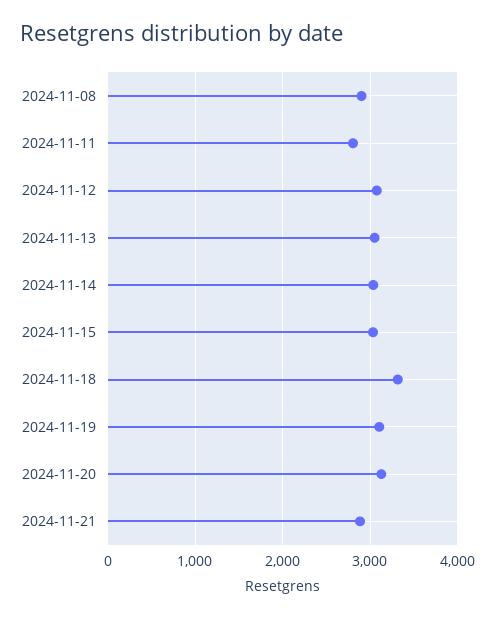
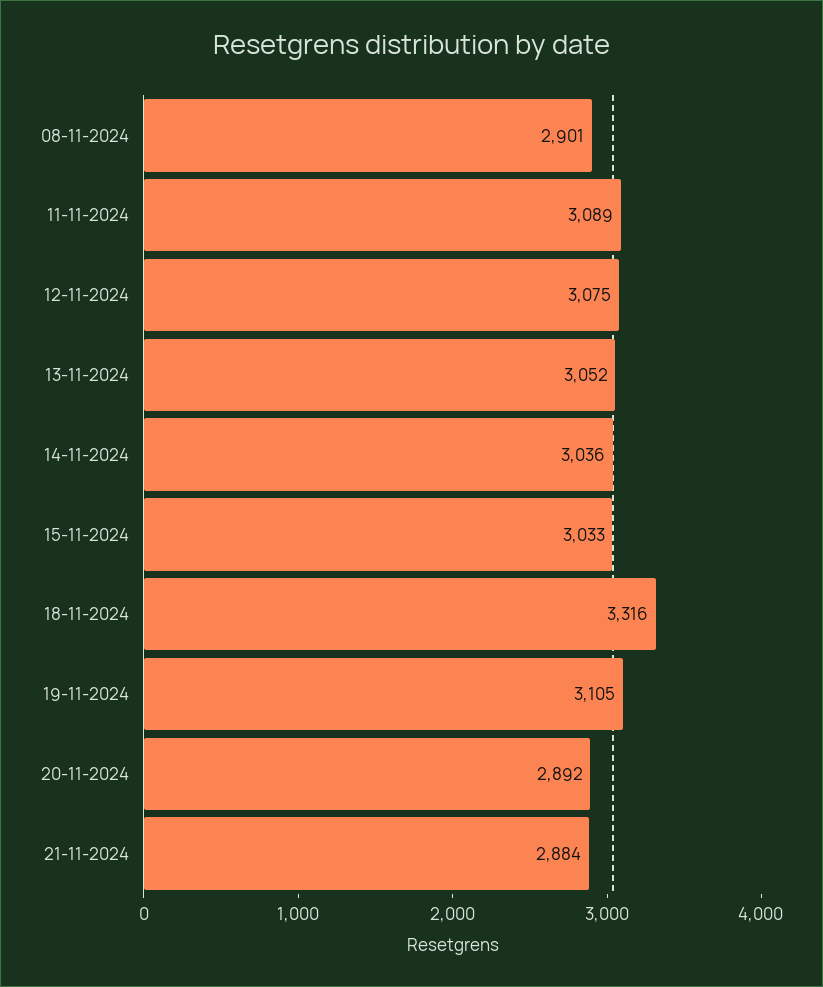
2024-11-11: 2800 -> 3089
2024-11-20: 3100 -> 2892

